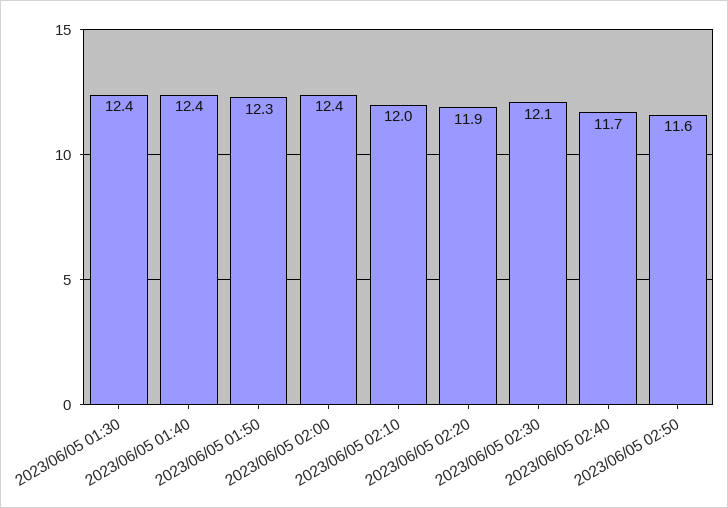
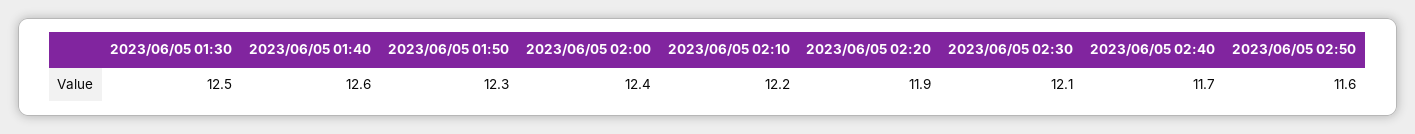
2023/06/05 01:30: 12.4 -> 12.5
2023/06/05 01:40: 12.4 -> 12.6
2023/06/05 02:10: 12 -> 12.2

